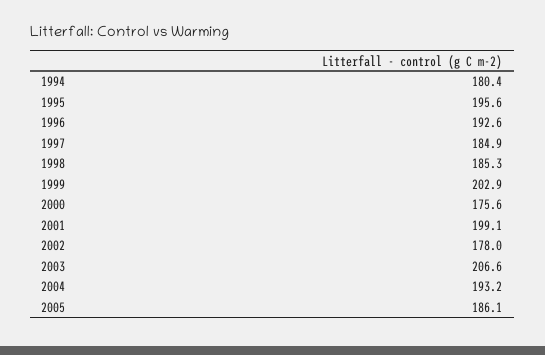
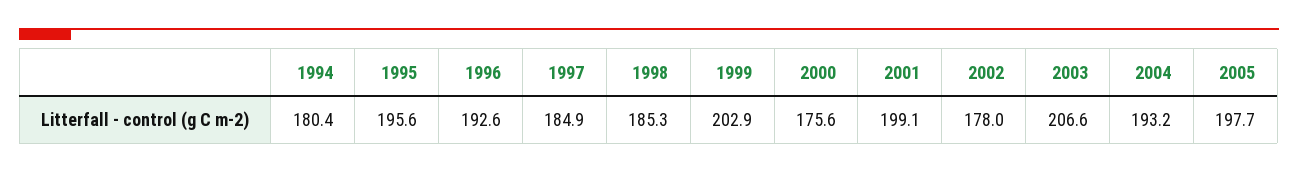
2005: 186.1 -> 197.7

